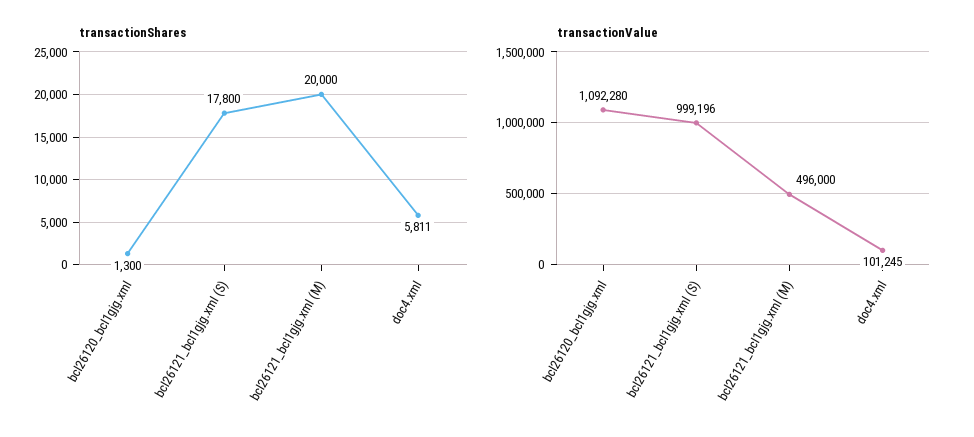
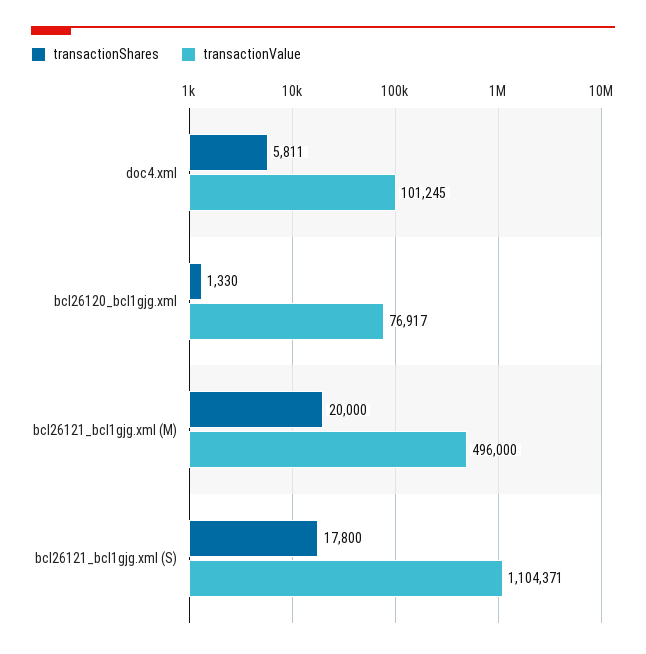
transactionShares, bcl26120_bcl1gjg.xml: 1300 -> 1330
transactionValue, bcl26120_bcl1gjg.xml: 1092280 -> 76917
transactionValue, bcl26121_bcl1gjg.xml (S): 999196 -> 1104371

